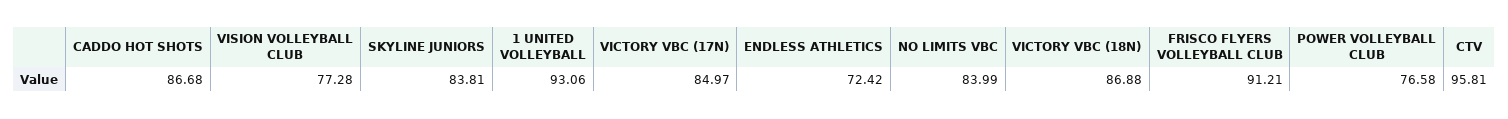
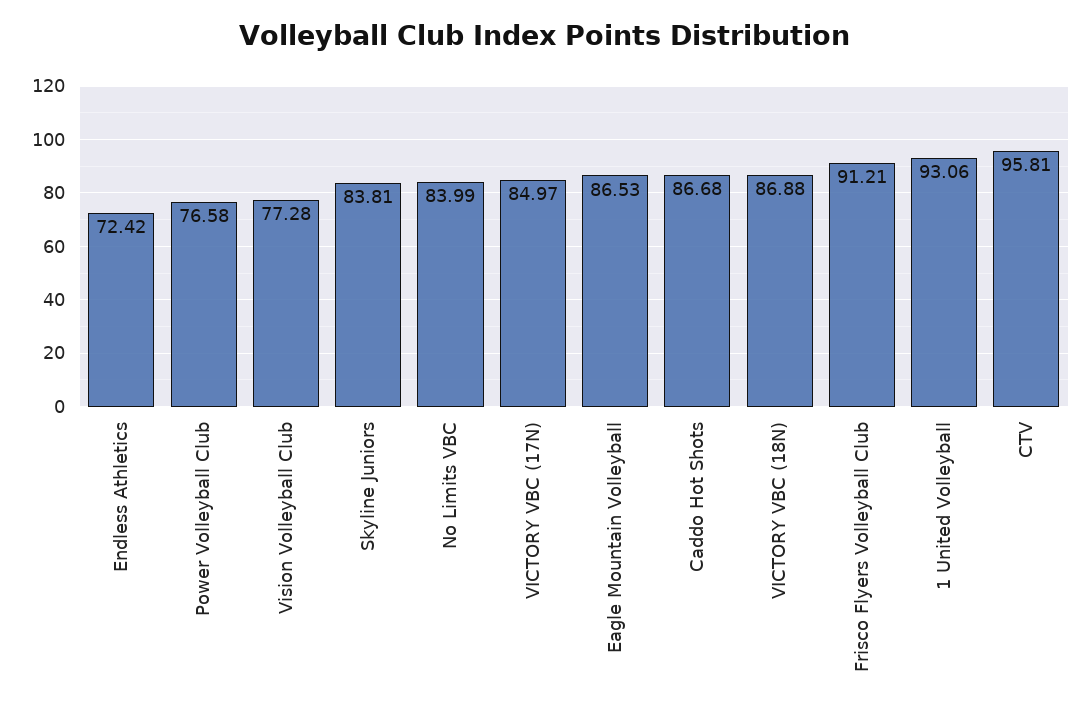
Eagle Mountain Volleyball: none -> 86.53

